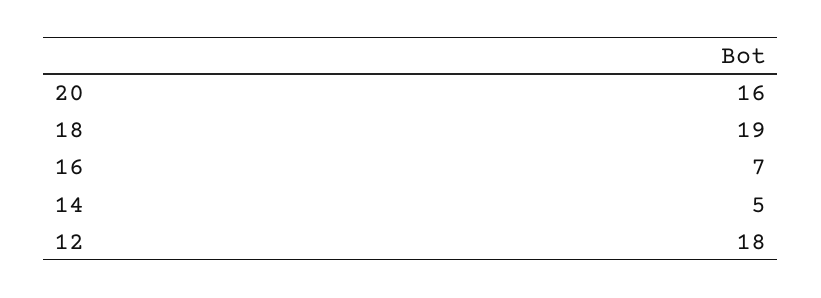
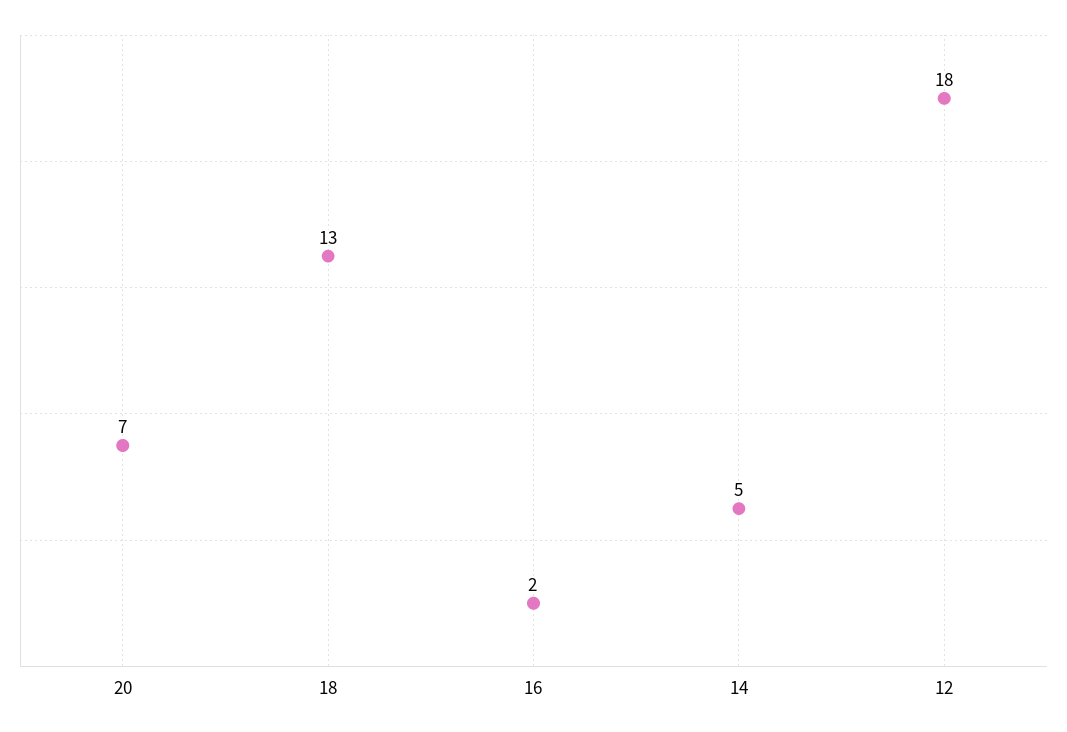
20: 16 -> 7
18: 19 -> 13
16: 7 -> 2

